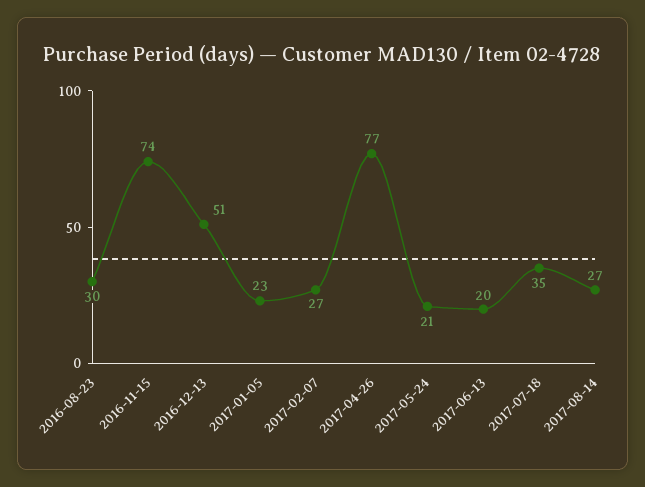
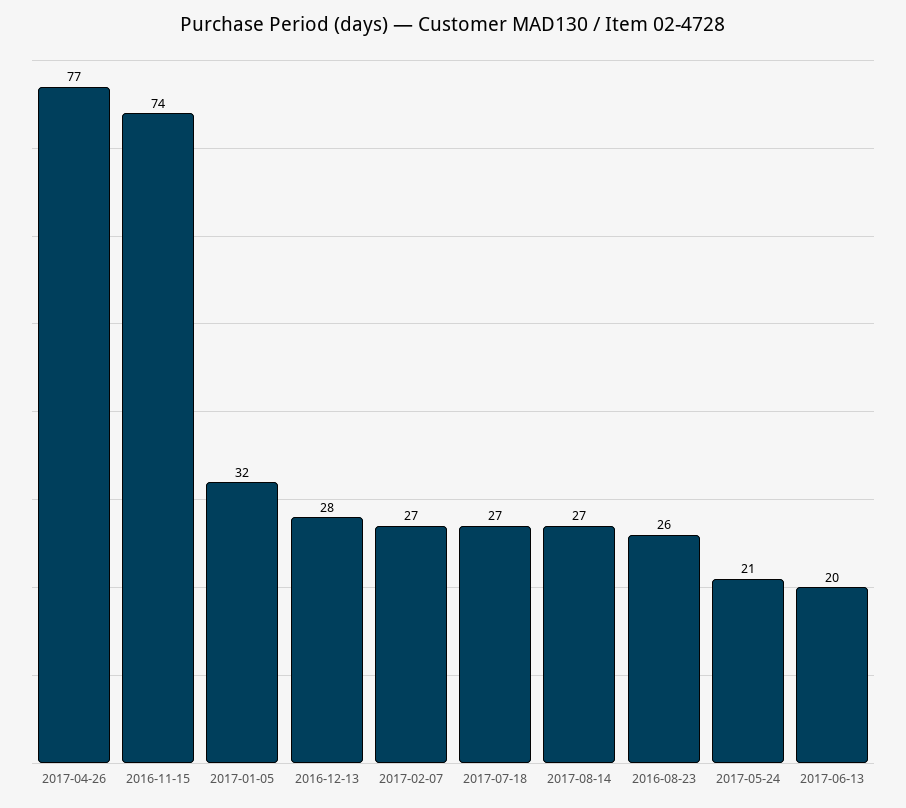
2016-08-23: 30 -> 26
2016-12-13: 51 -> 28
2017-01-05: 23 -> 32
2017-07-18: 35 -> 27

